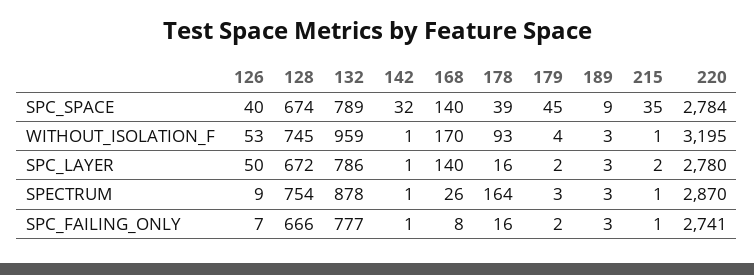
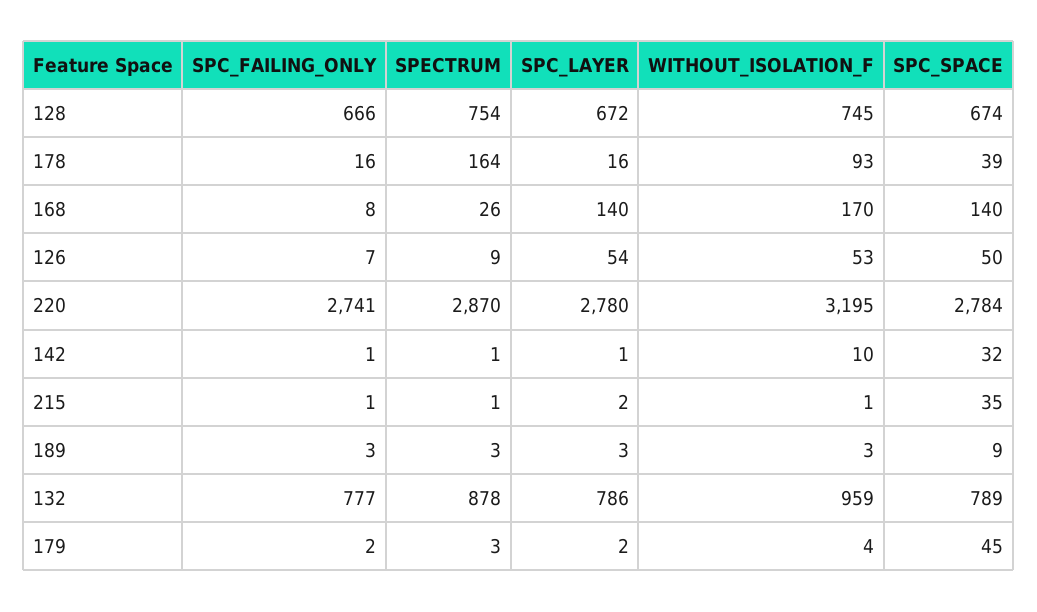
126, SPC_SPACE: 40 -> 50
142, WITHOUT_ISOLATION_F: 1 -> 10
126, SPC_LAYER: 50 -> 54

